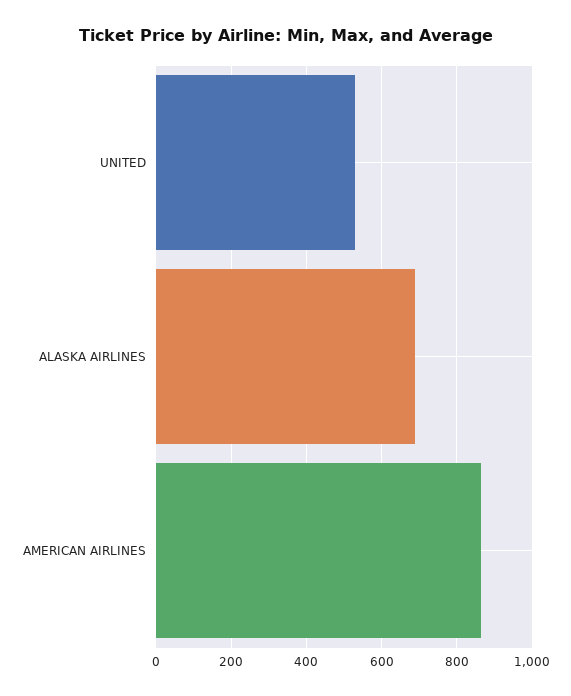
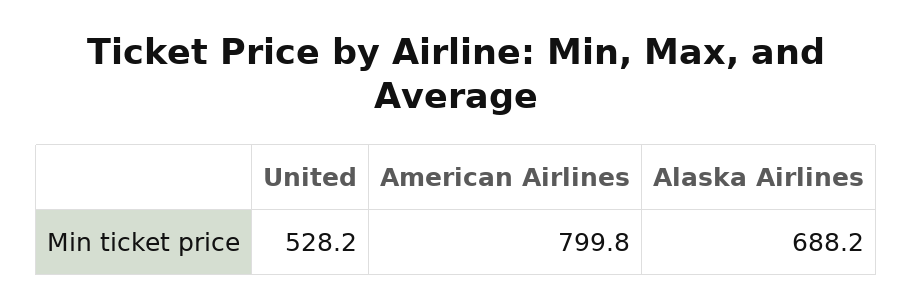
AMERICAN AIRLINES: 860 -> 799.8

